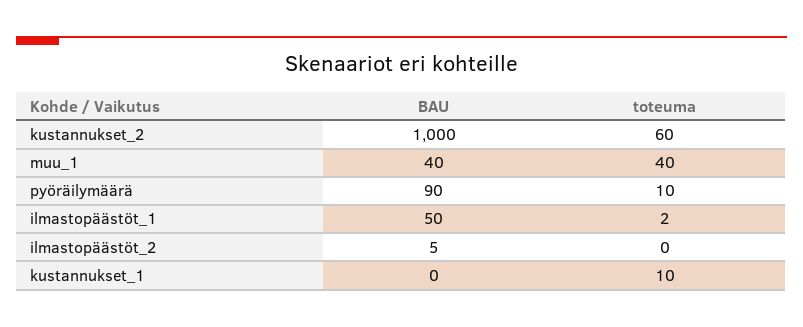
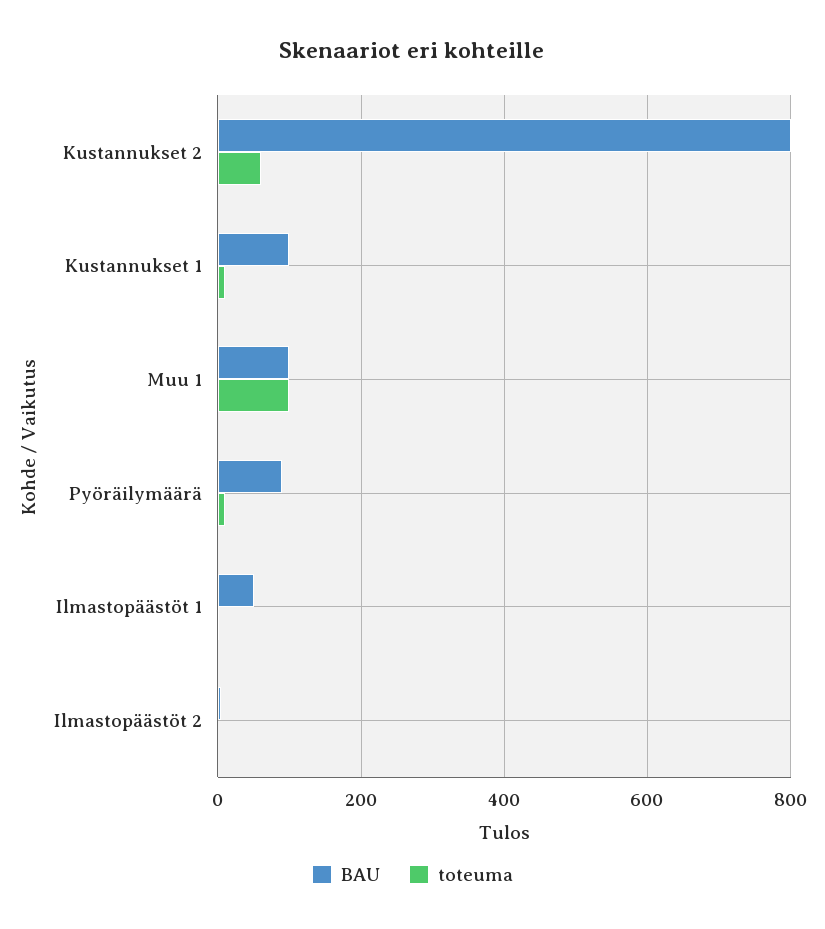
BAU, kustannukset_2: 1000 -> 800
BAU, muu_1: 40 -> 100
toteuma, muu_1: 40 -> 100
BAU, kustannukset_1: 0 -> 100

